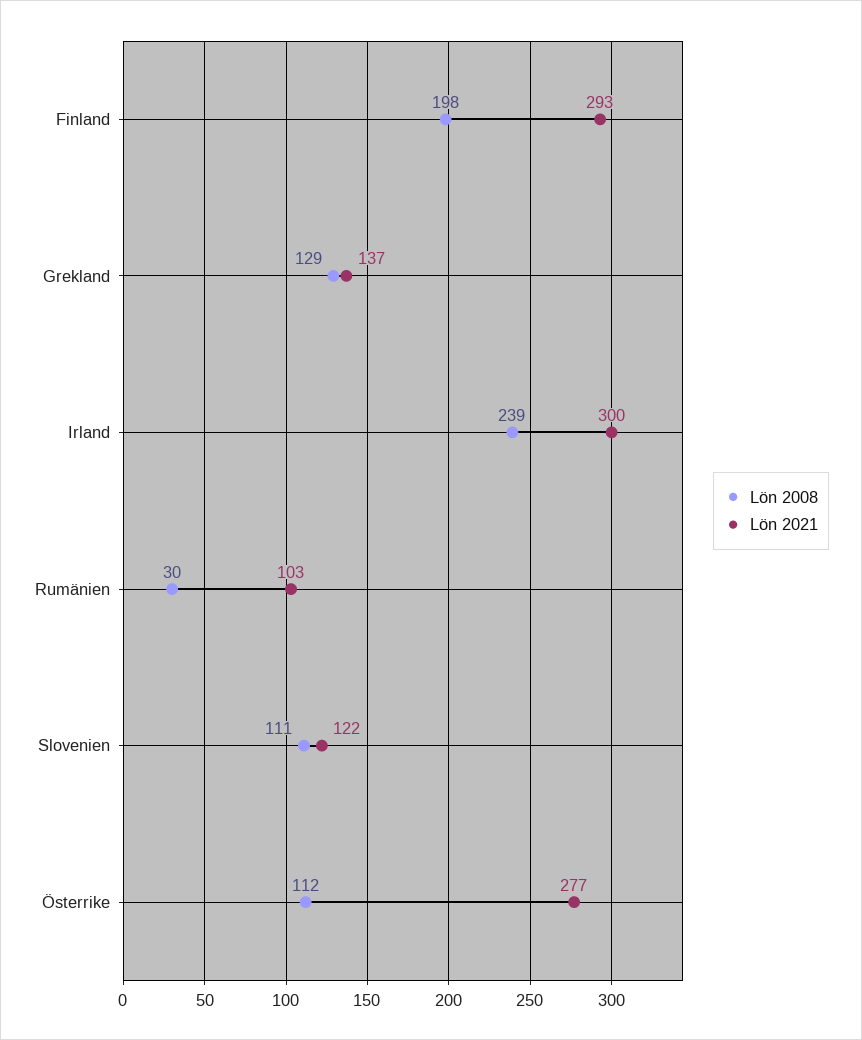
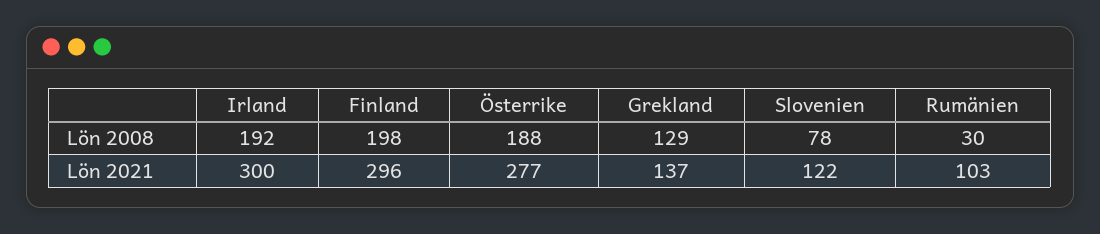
Lön 2021, Finland: 293 -> 296
Lön 2008, Irland: 239 -> 192
Lön 2008, Slovenien: 111 -> 78
Lön 2008, Österrike: 112 -> 188

